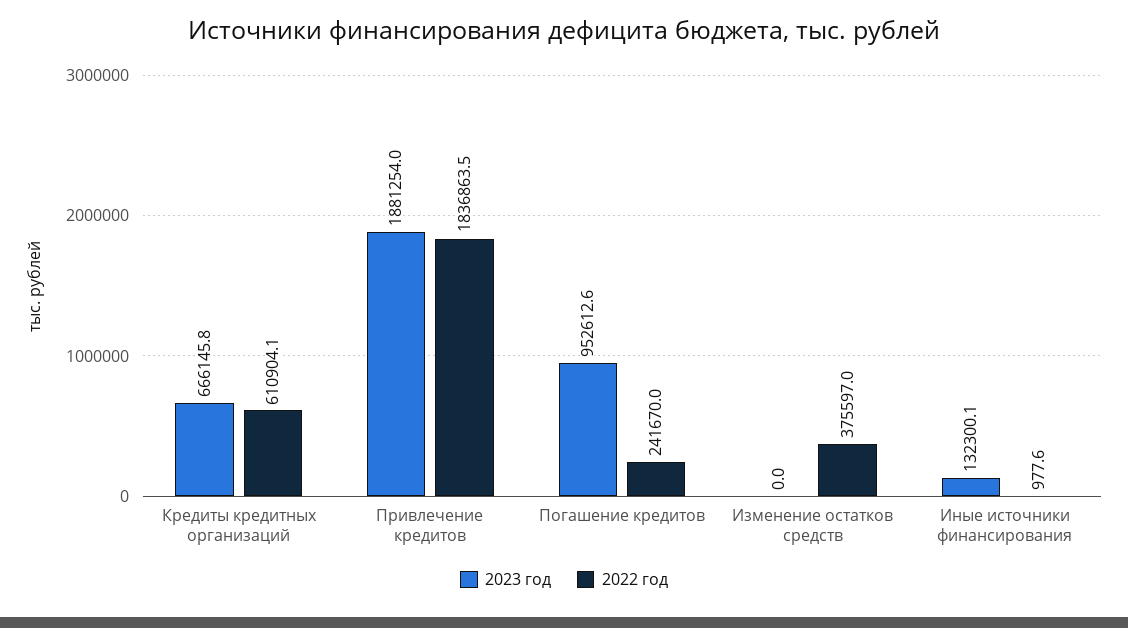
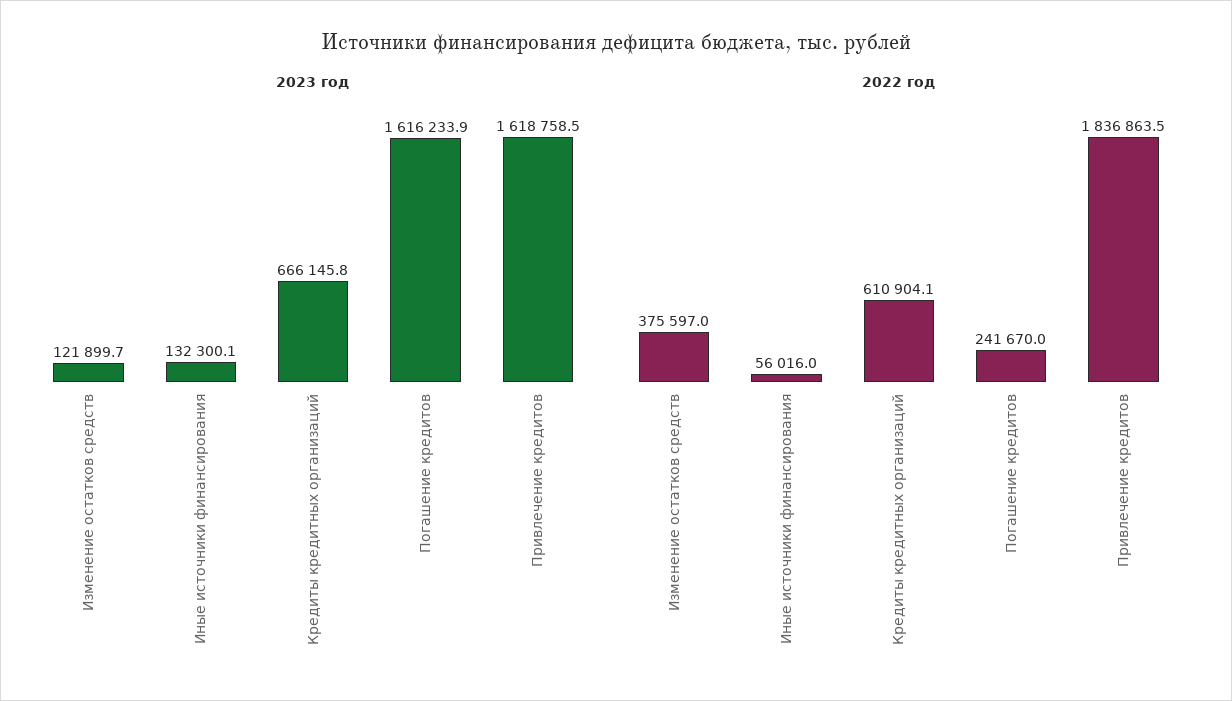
2023 год, Привлечение кредитов: 1881254 -> 1618758.5
2023 год, Погашение кредитов: 952612.6 -> 1616233.9
2023 год, Изменение остатков средств: 0 -> 121899.7
2022 год, Иные источники финансирования: 977.6 -> 56016

